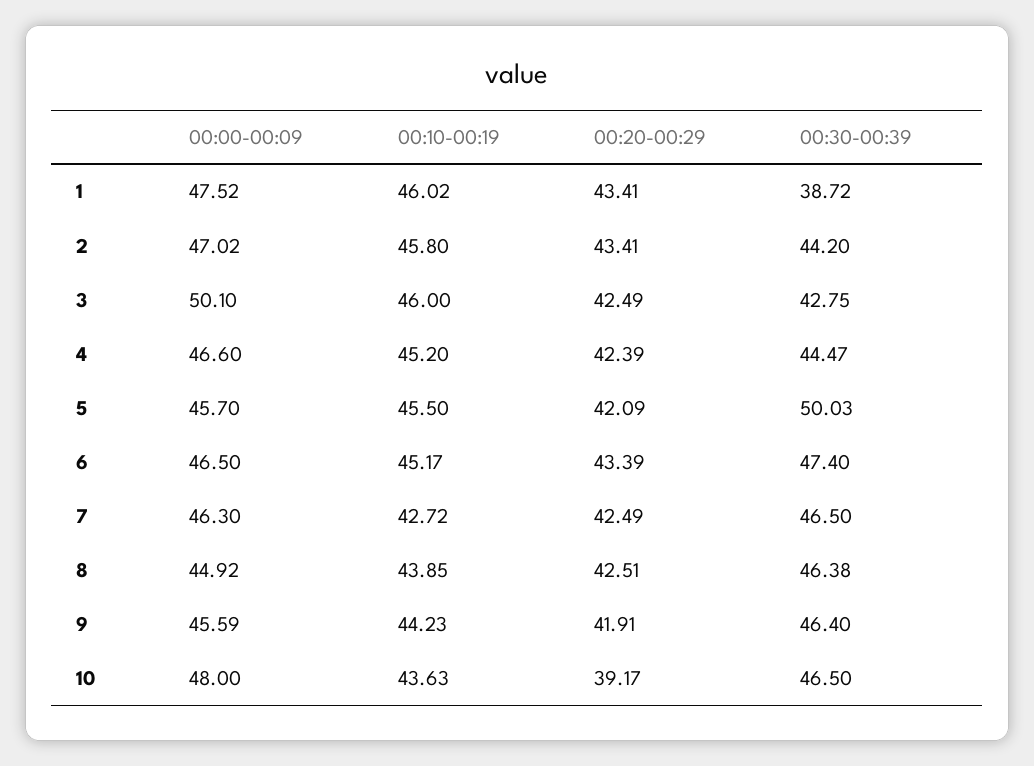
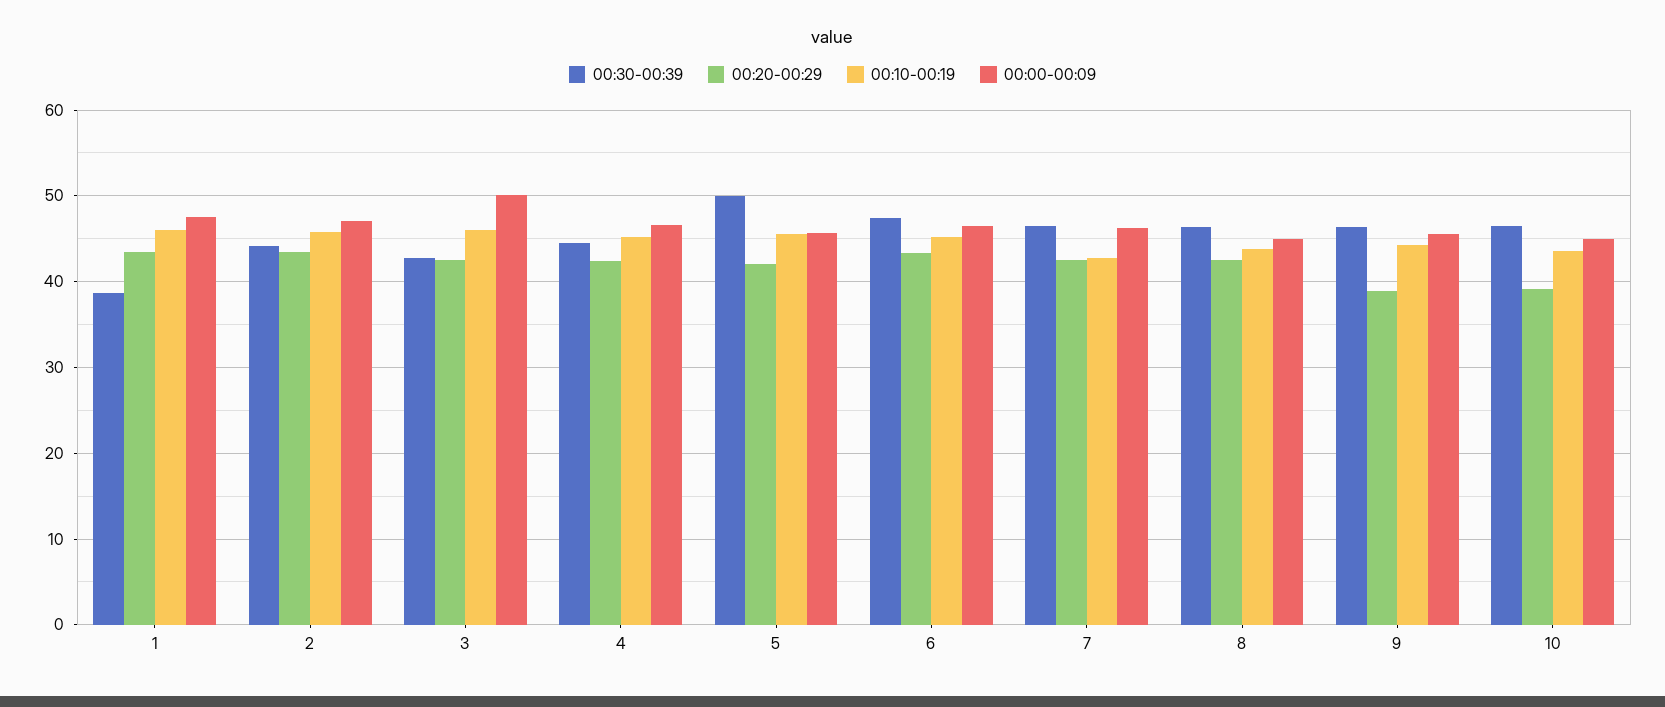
00:20-00:29, 9: 41.91 -> 39
00:00-00:09, 10: 48 -> 45

